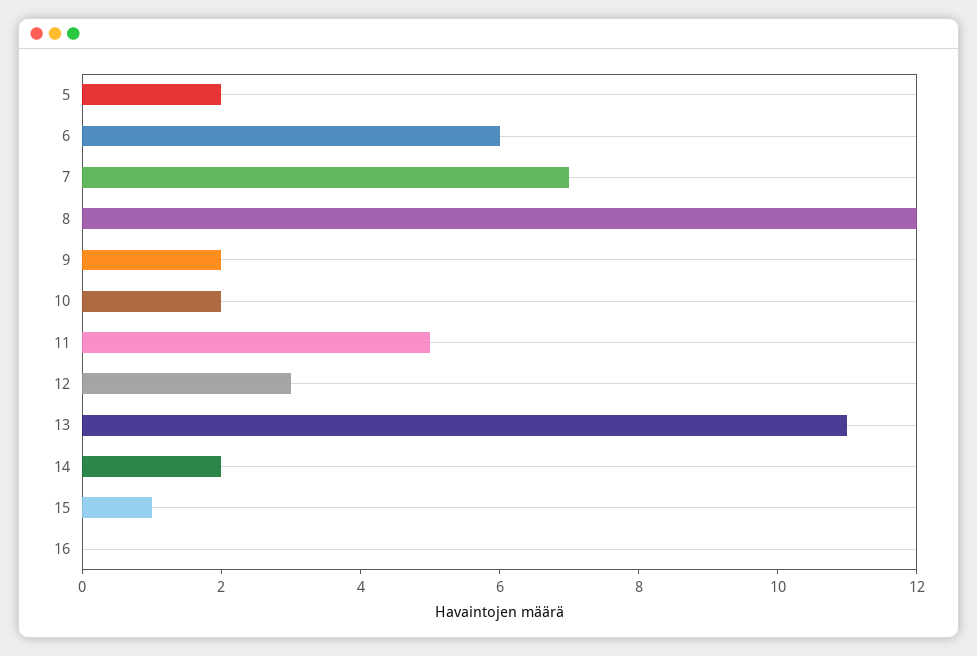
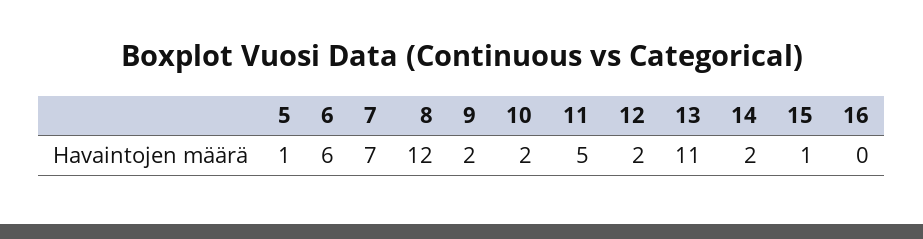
5: 2 -> 1
12: 3 -> 2

